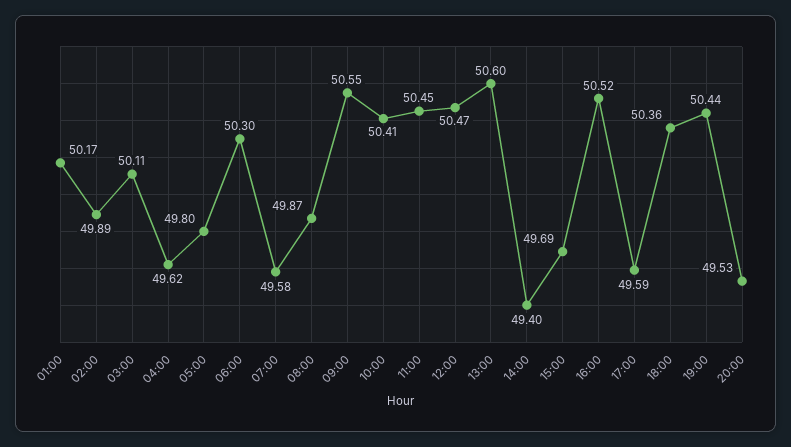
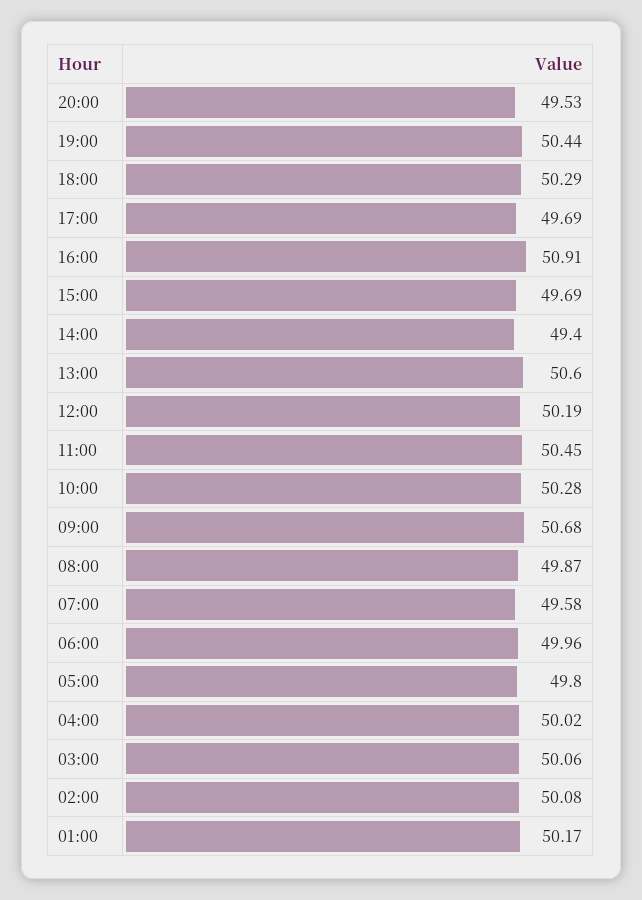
02:00: 49.89 -> 50.08
03:00: 50.11 -> 50.06
04:00: 49.62 -> 50.02
06:00: 50.3 -> 49.96
09:00: 50.55 -> 50.68
10:00: 50.41 -> 50.28
12:00: 50.47 -> 50.19
16:00: 50.52 -> 50.91
17:00: 49.59 -> 49.69
18:00: 50.36 -> 50.29

